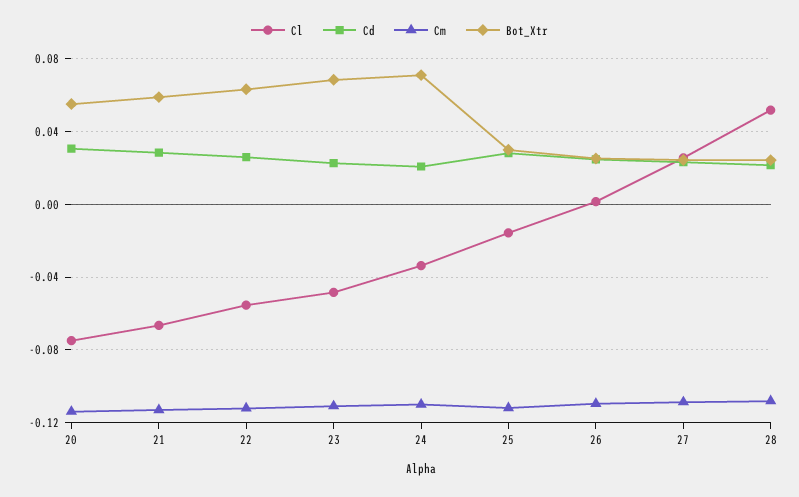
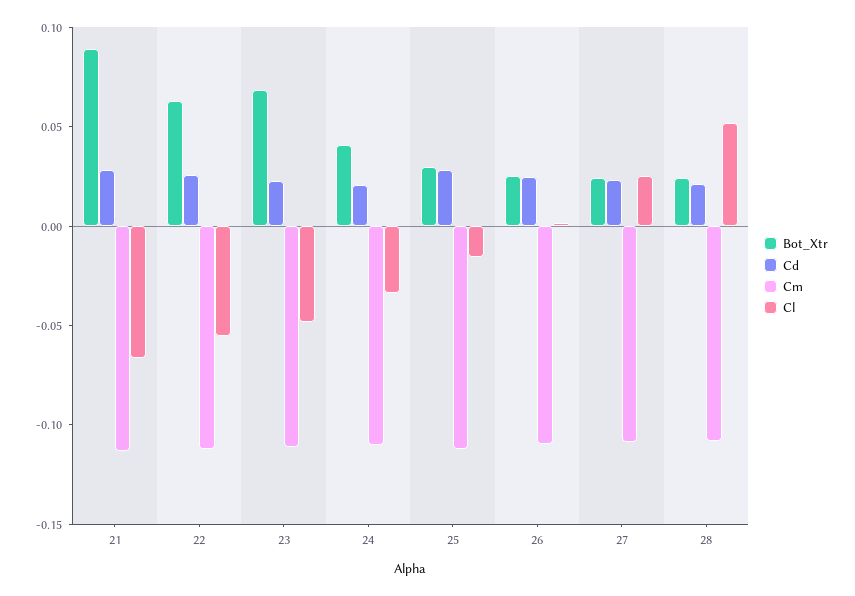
Cl, 20: -0.075 -> none
Cd, 20: 0.03 -> none
Cm, 20: -0.115 -> none
Bot_Xtr, 20: 0.055 -> none
Bot_Xtr, 21: 0.06 -> 0.09
Bot_Xtr, 24: 0.07 -> 0.04

